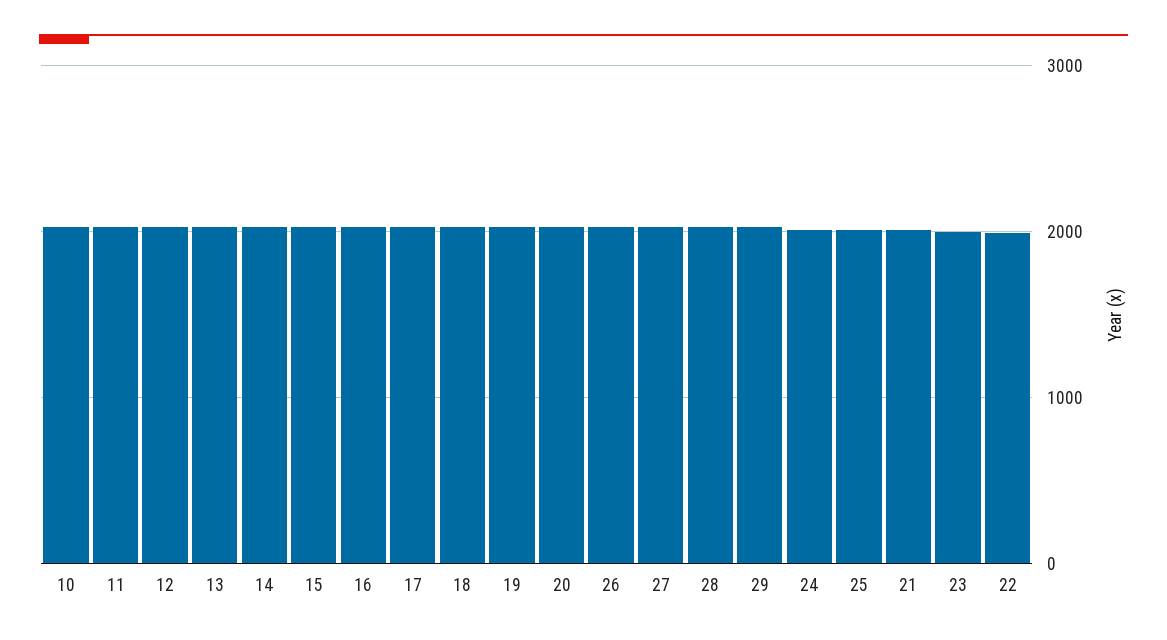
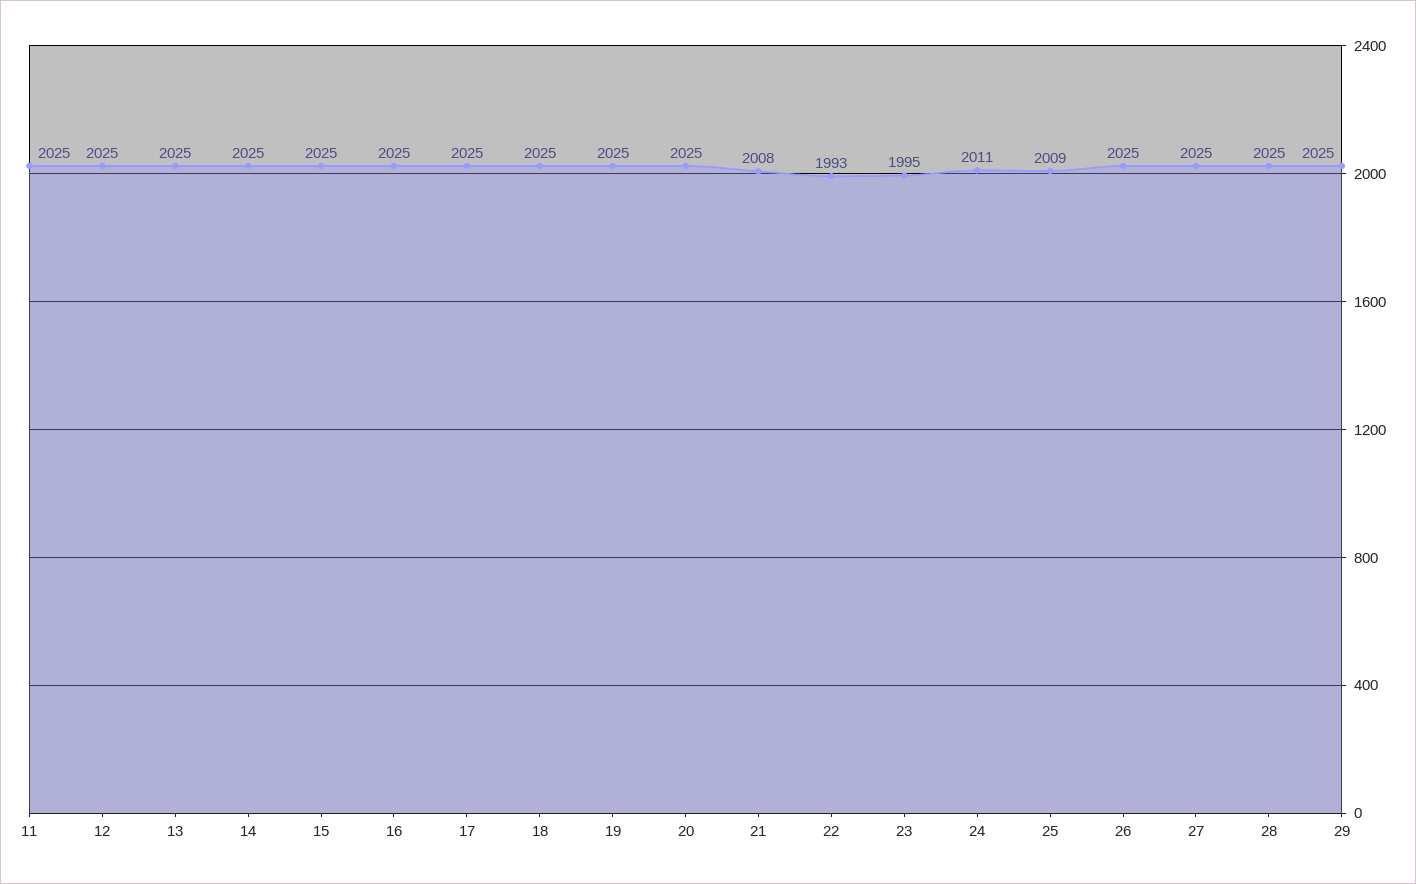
10: 2000 -> none

